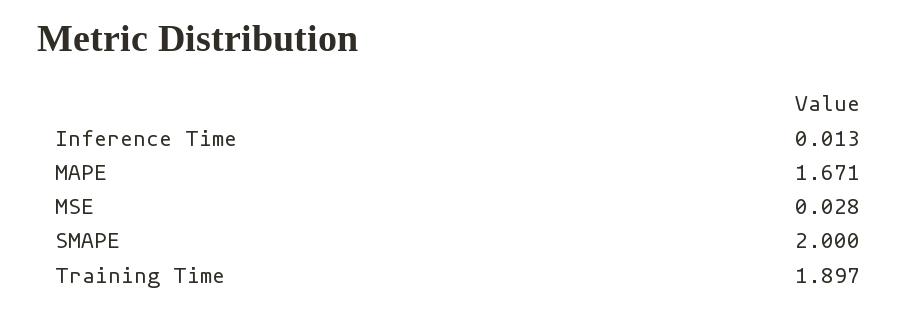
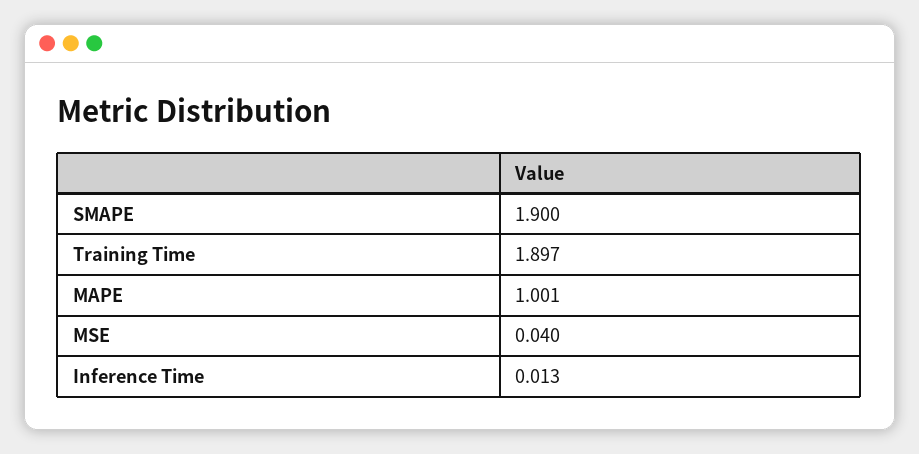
MAPE: 1.671 -> 1.001
MSE: 0.028 -> 0.04
SMAPE: 2 -> 1.9

